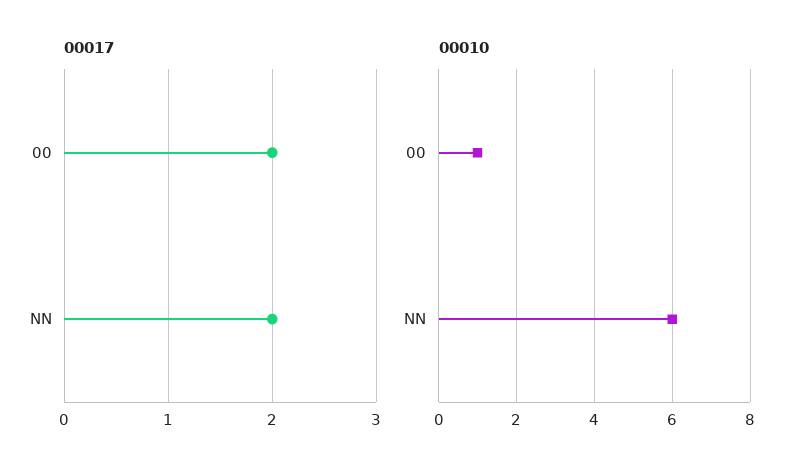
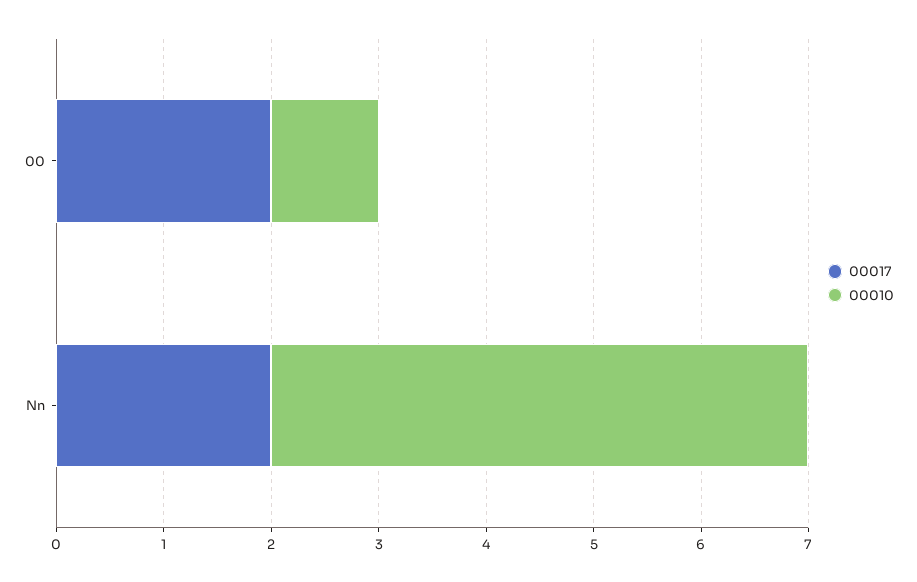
00010, NN: 6 -> 5

